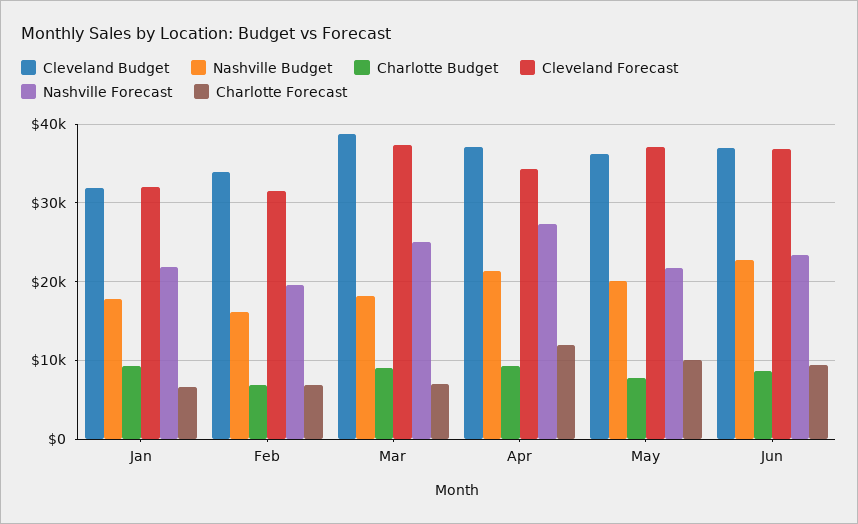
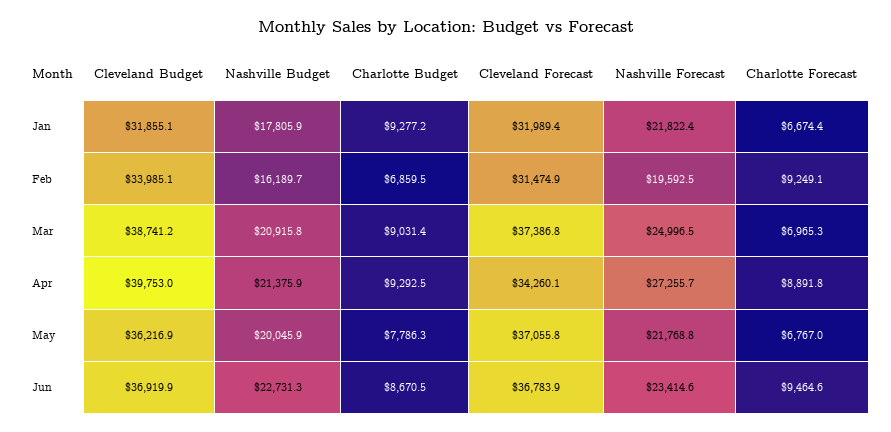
Charlotte Forecast, Feb: 7000 -> 9249.1
Nashville Budget, Mar: 18000 -> 20915.8
Cleveland Budget, Apr: 37000 -> 39753
Charlotte Forecast, Apr: 12000 -> 8891.8
Charlotte Forecast, May: 10000 -> 6767

